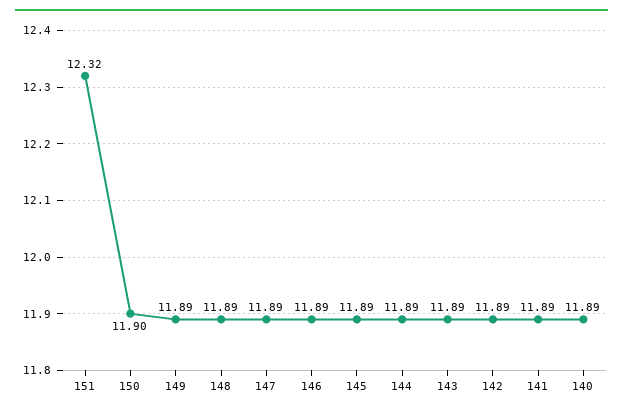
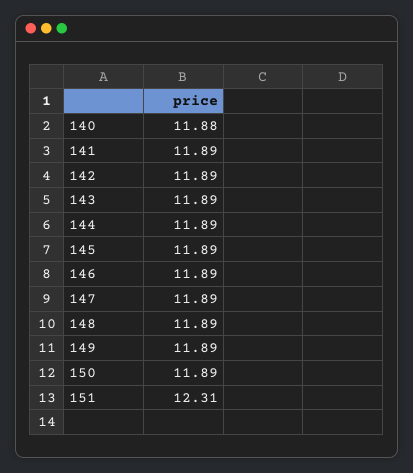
151: 12.32 -> 12.31
150: 11.9 -> 11.89
140: 11.89 -> 11.88

